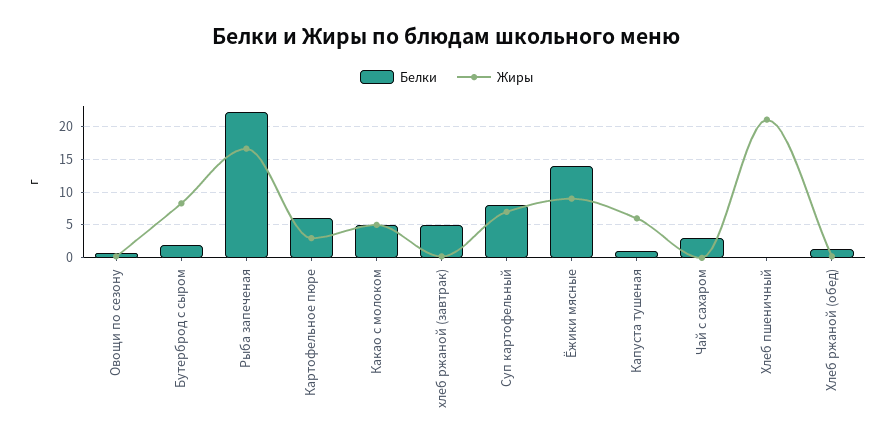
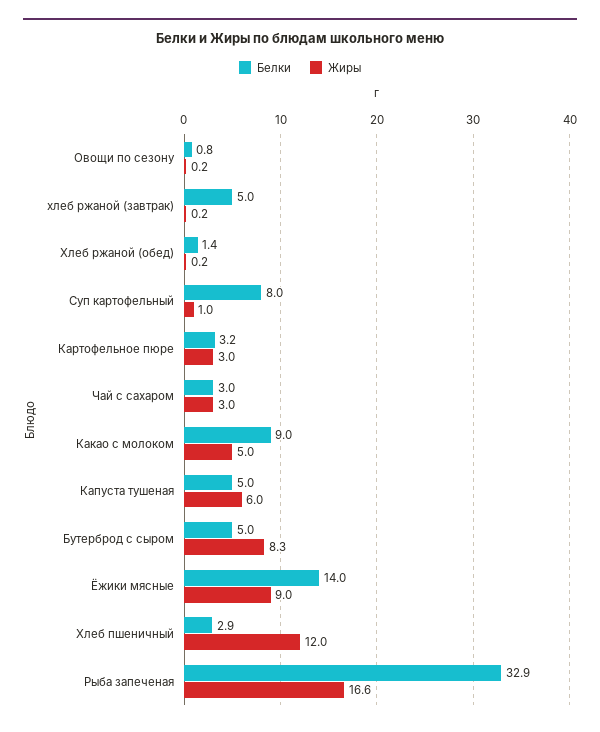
Белки, Бутерброд с сыром: 2 -> 5
Белки, Рыба запеченая: 22 -> 32.9
Белки, Картофельное пюре: 6 -> 3.2
Белки, Какао с молоком: 5 -> 9
Жиры, Суп картофельный: 7 -> 1
Белки, Капуста тушеная: 1 -> 5
Жиры, Чай с сахаром: 0 -> 3
Белки, Хлеб пшеничный: 0 -> 2.9
Жиры, Хлеб пшеничный: 21 -> 12

